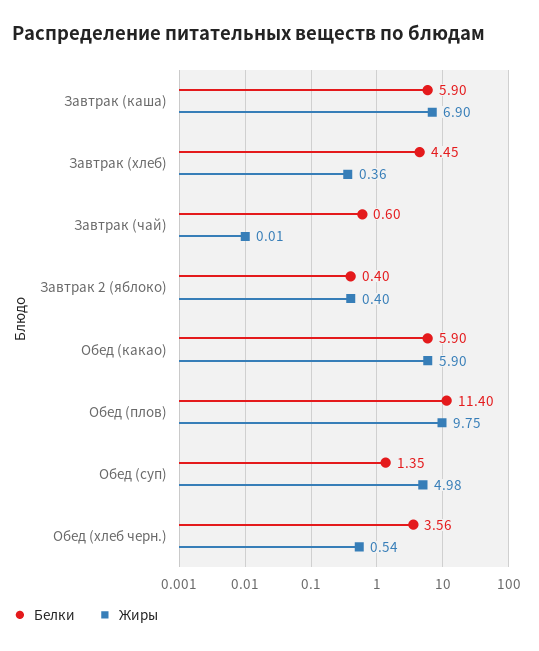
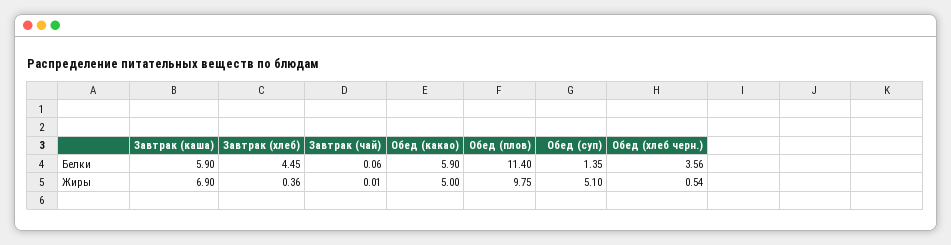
Белки, Завтрак (чай): 0.6 -> 0.06
Белки, Завтрак 2 (яблоко): 0.4 -> none
Жиры, Завтрак 2 (яблоко): 0.4 -> none
Жиры, Обед (какао): 5.9 -> 5
Жиры, Обед (суп): 4.98 -> 5.1

